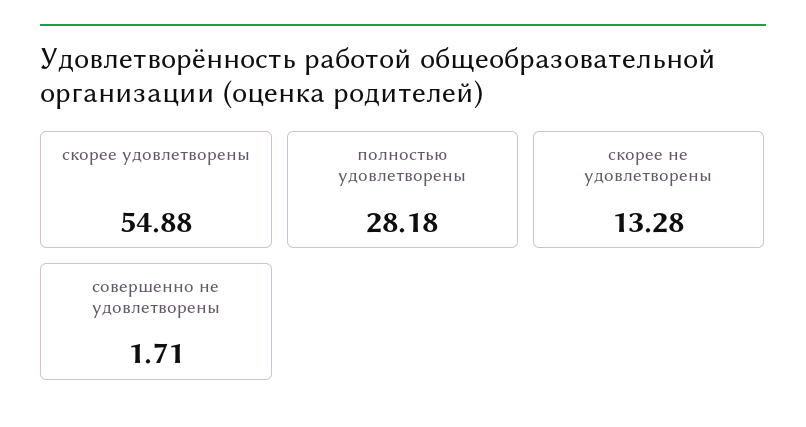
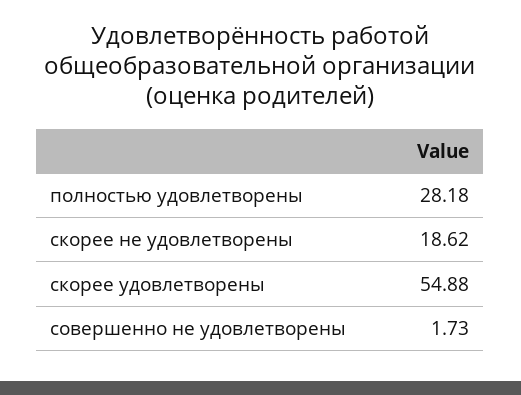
скорее не удовлетворены: 13.28 -> 18.62
совершенно не удовлетворены: 1.71 -> 1.73

